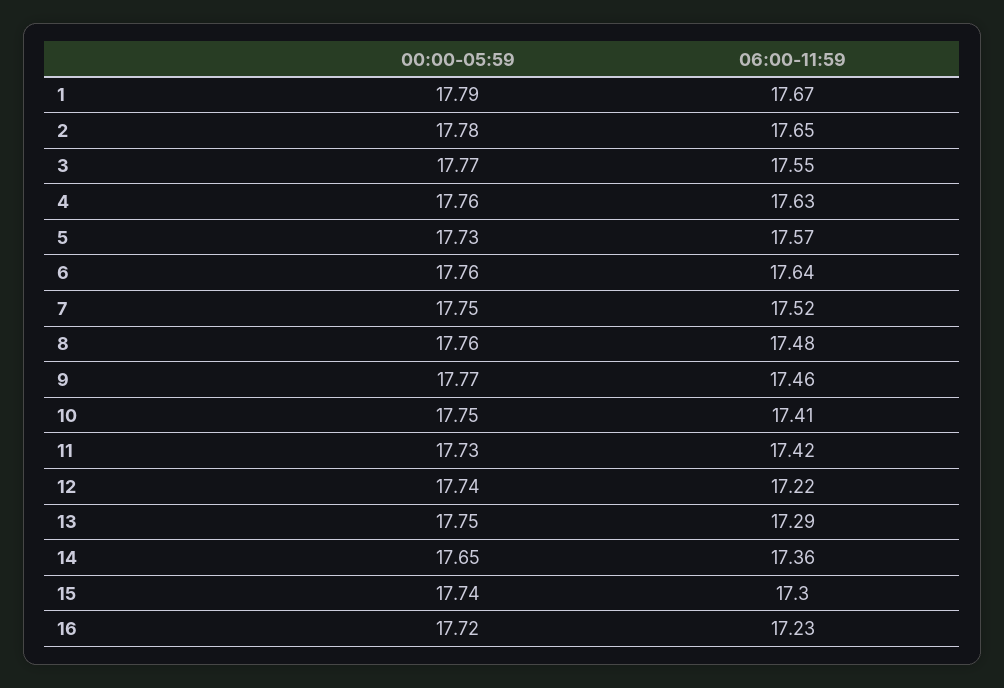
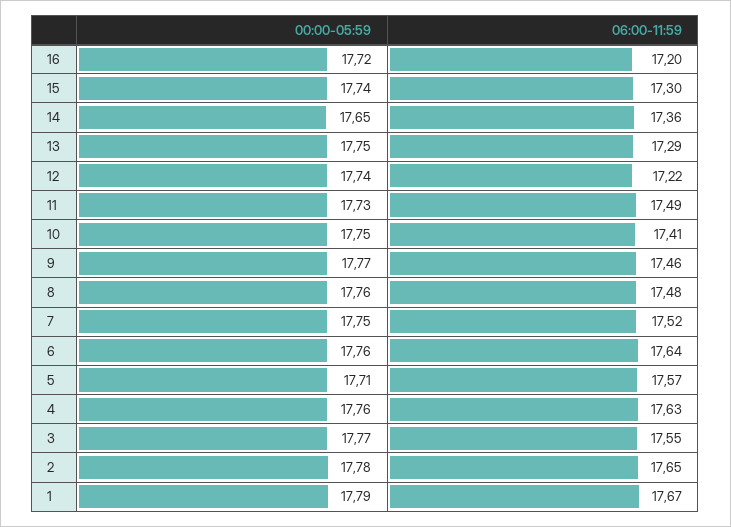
00:00-05:59, 5: 17.73 -> 17.71
06:00-11:59, 11: 17.42 -> 17.49
06:00-11:59, 16: 17.23 -> 17.2

